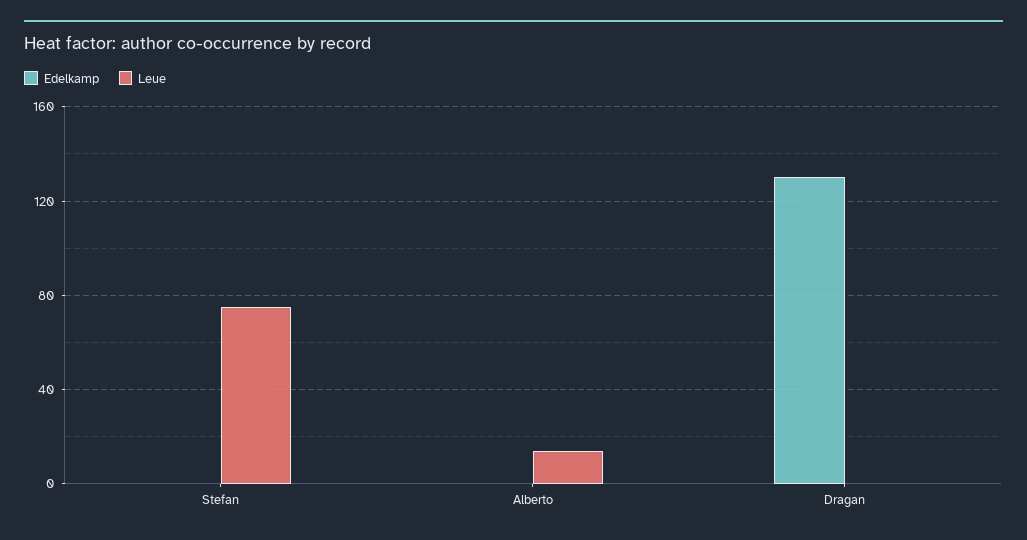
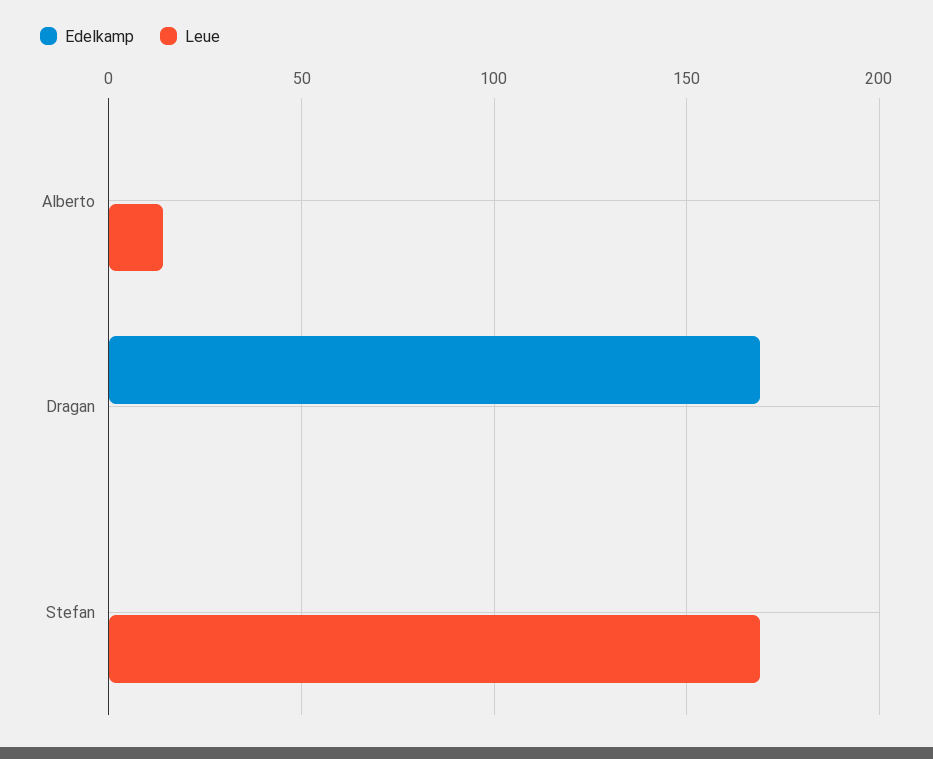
Leue, Stefan: 75 -> 170
Edelkamp, Dragan: 130 -> 170

